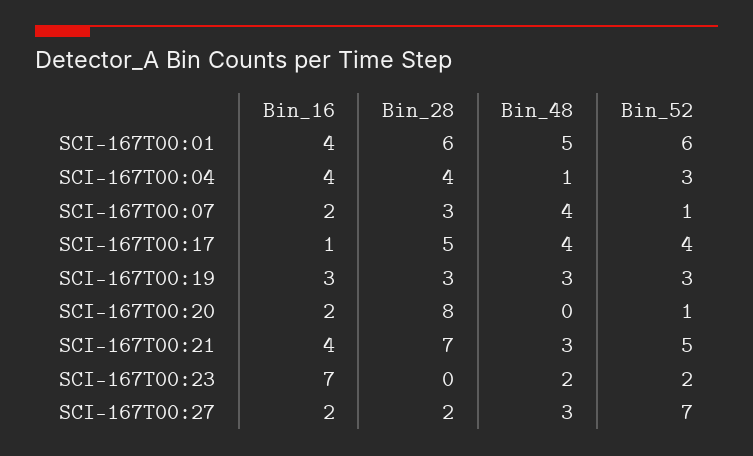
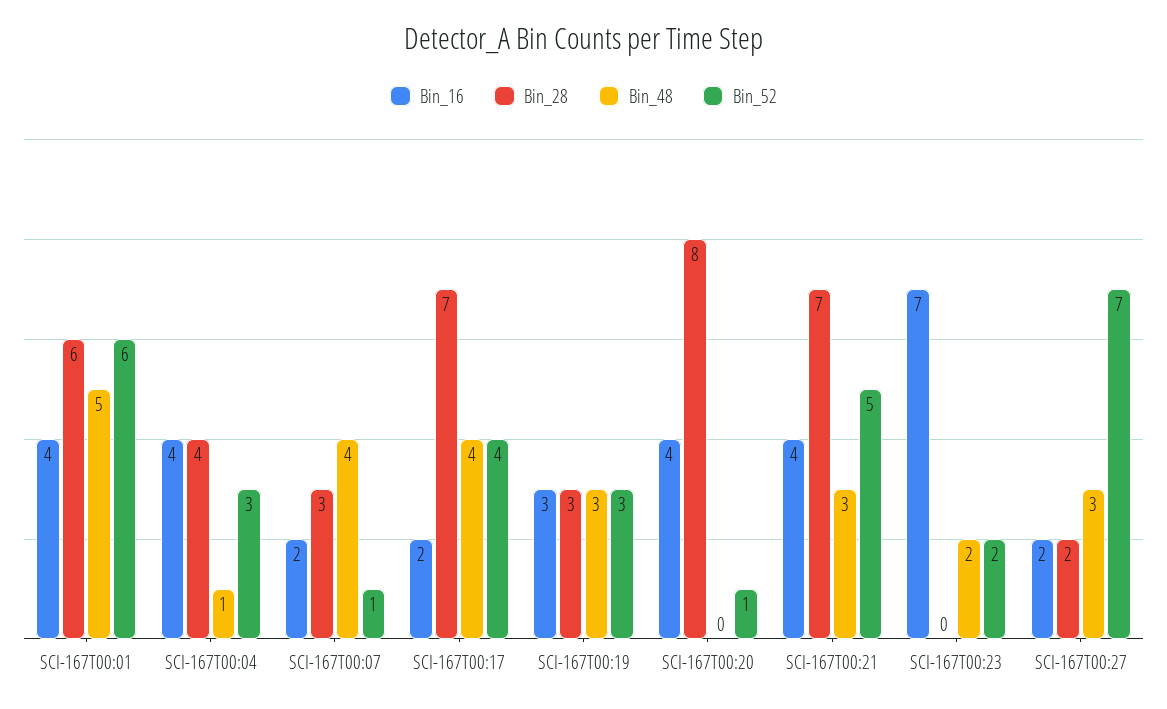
Bin_16, SCI-167T00:17: 1 -> 2
Bin_28, SCI-167T00:17: 5 -> 7
Bin_16, SCI-167T00:20: 2 -> 4

